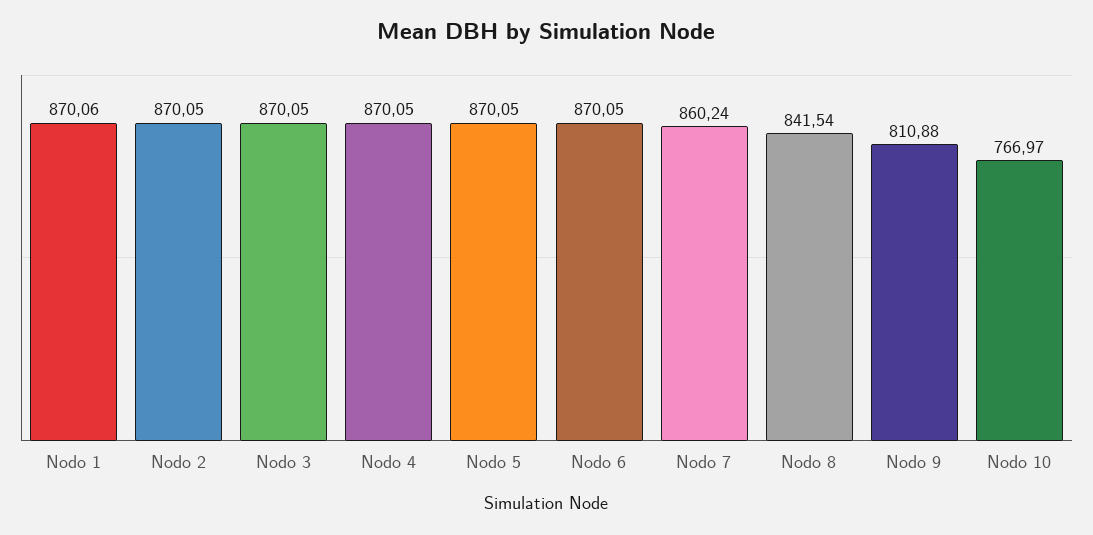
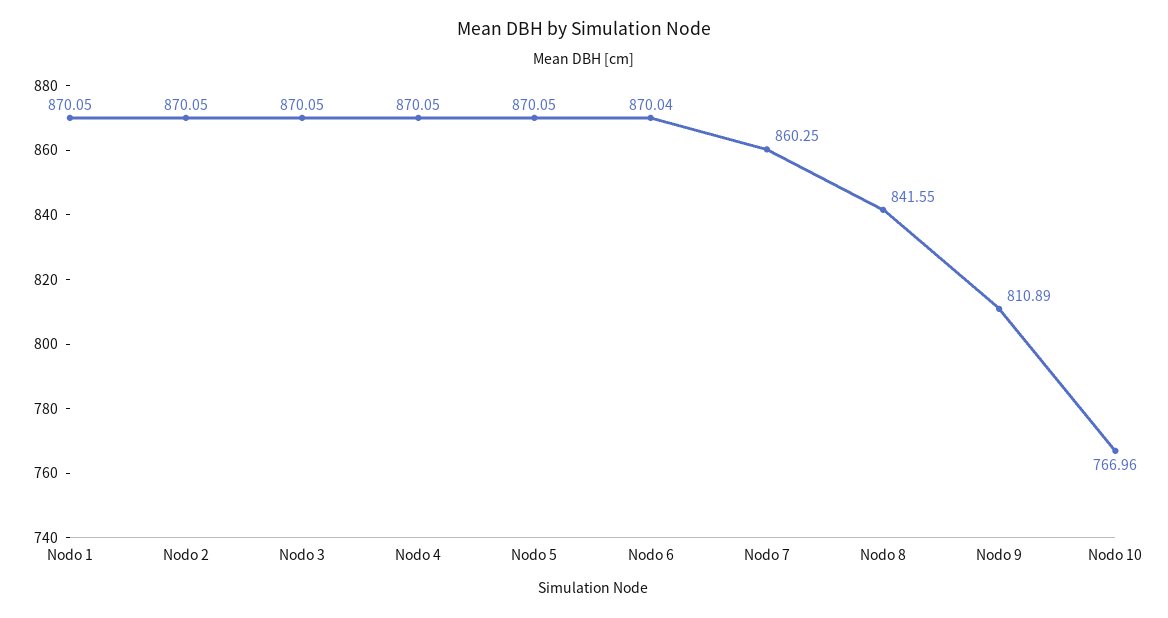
Nodo 1: 870.06 -> 870.05
Nodo 6: 870.05 -> 870.04
Nodo 7: 860.24 -> 860.25
Nodo 8: 841.54 -> 841.55
Nodo 9: 810.88 -> 810.89
Nodo 10: 766.97 -> 766.96

